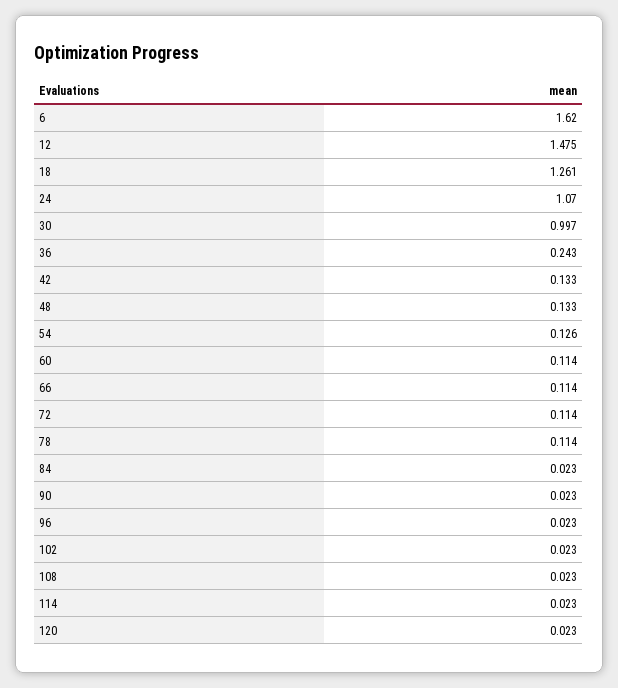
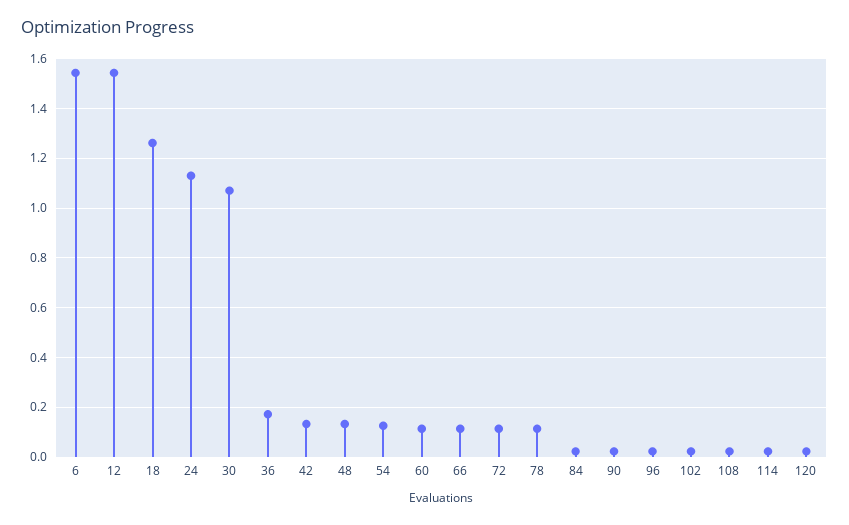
6: 1.62 -> 1.55
12: 1.475 -> 1.55
24: 1.07 -> 1.125
30: 0.997 -> 1.075
36: 0.243 -> 0.175

